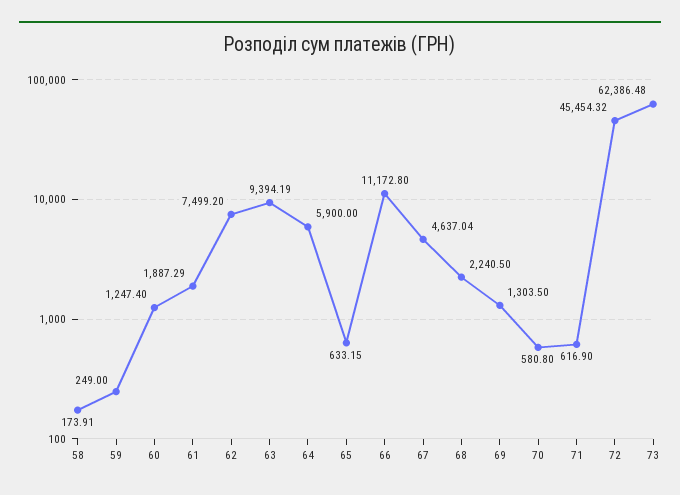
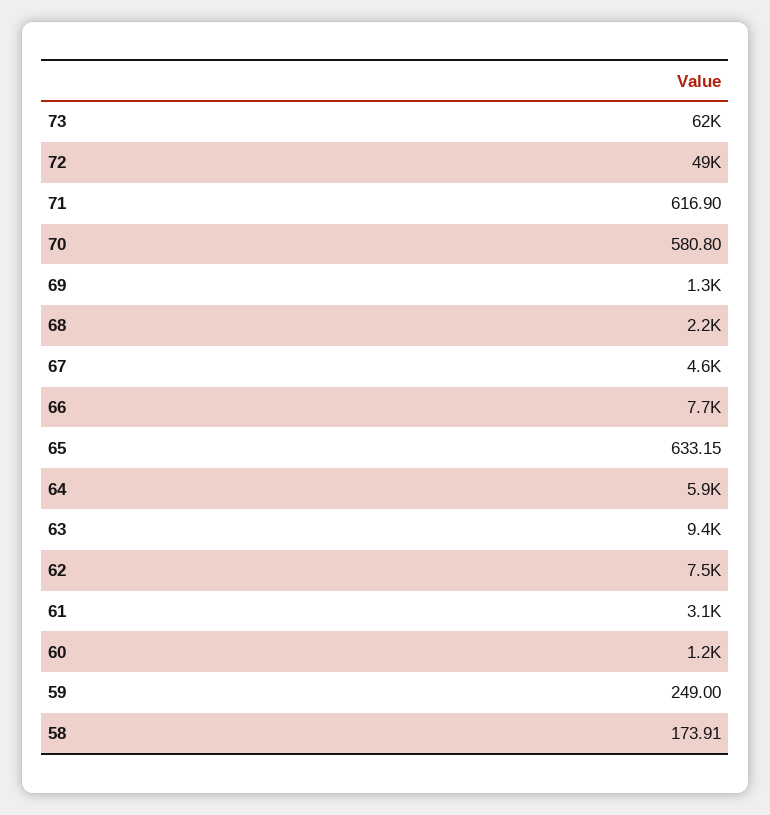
61: 1887.29 -> 3100
66: 11172.8 -> 7700
72: 45454.32 -> 49000

